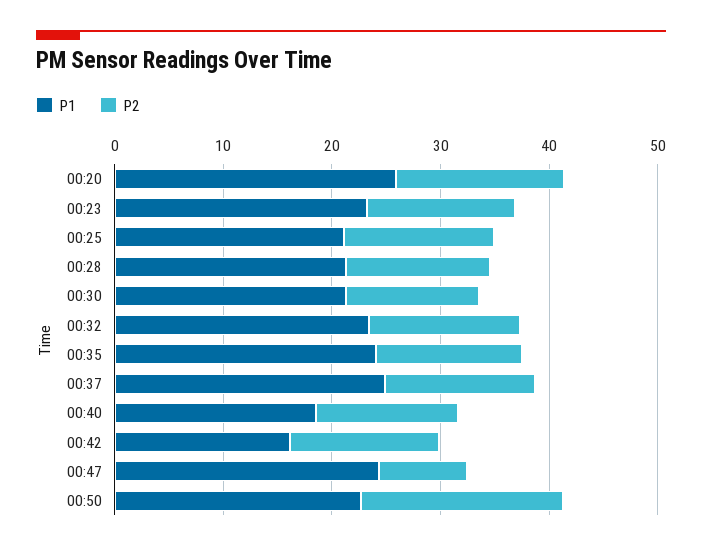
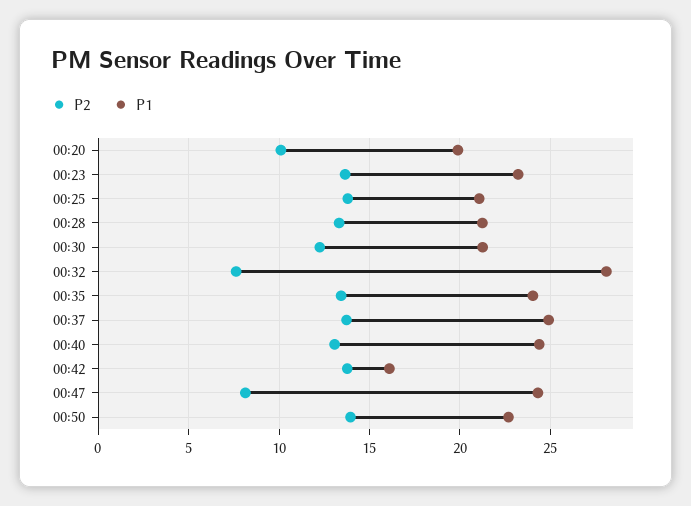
P1, 00:20: 26 -> 20
P2, 00:20: 16 -> 10
P1, 00:32: 24 -> 28
P2, 00:32: 14 -> 7.5
P1, 00:40: 18 -> 24.5
P2, 00:50: 18 -> 14

